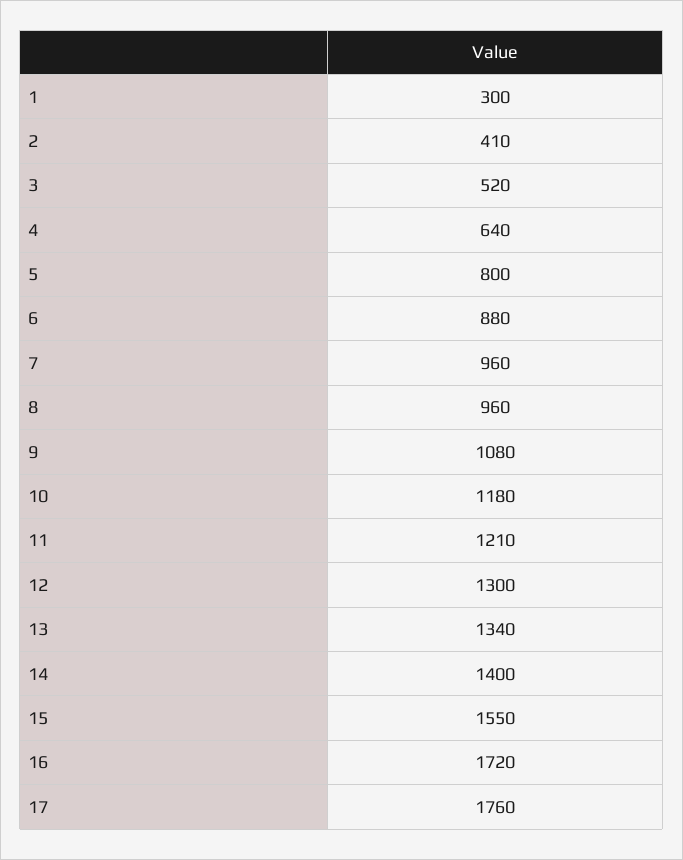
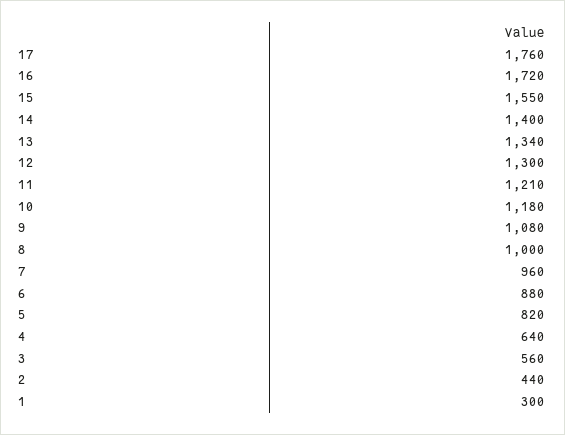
2: 410 -> 440
3: 520 -> 560
5: 800 -> 820
8: 960 -> 1000

